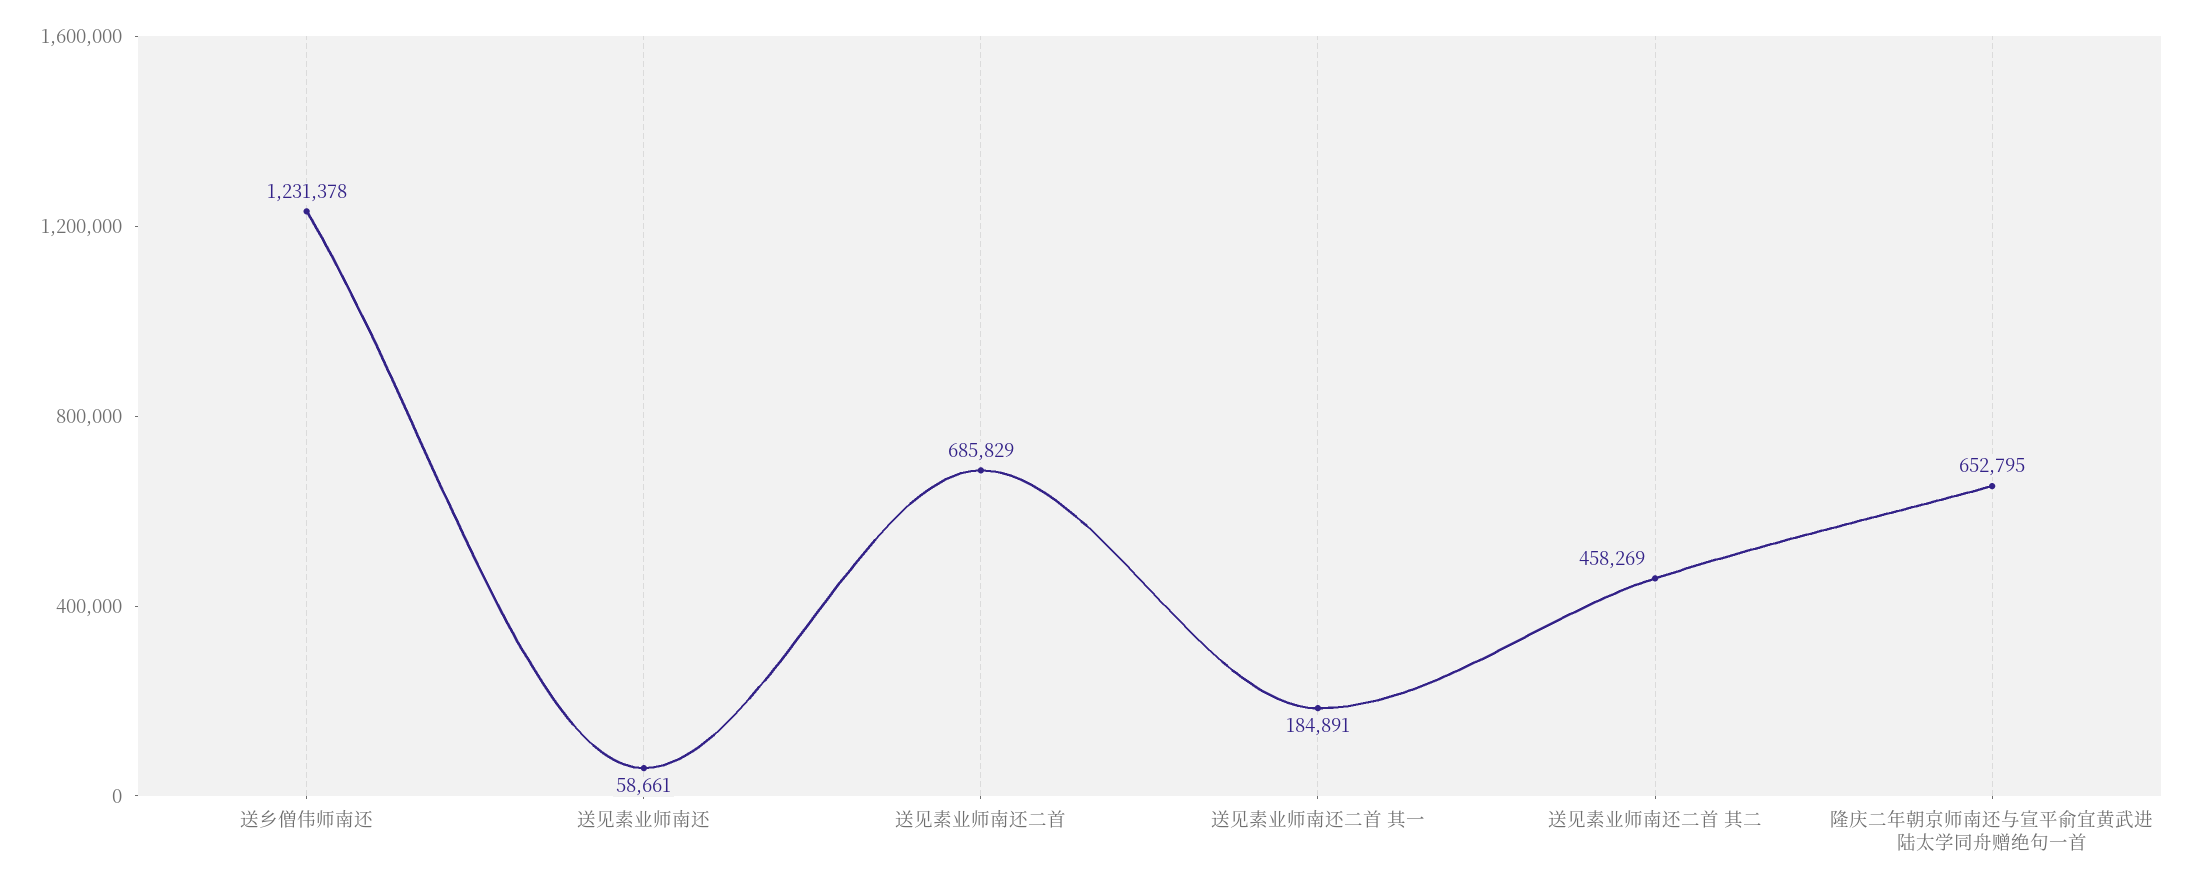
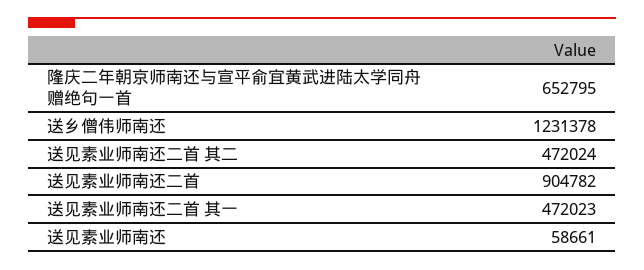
送见素业师南还二首: 685829 -> 904782
送见素业师南还二首 其一: 184891 -> 472023
送见素业师南还二首 其二: 458269 -> 472024

